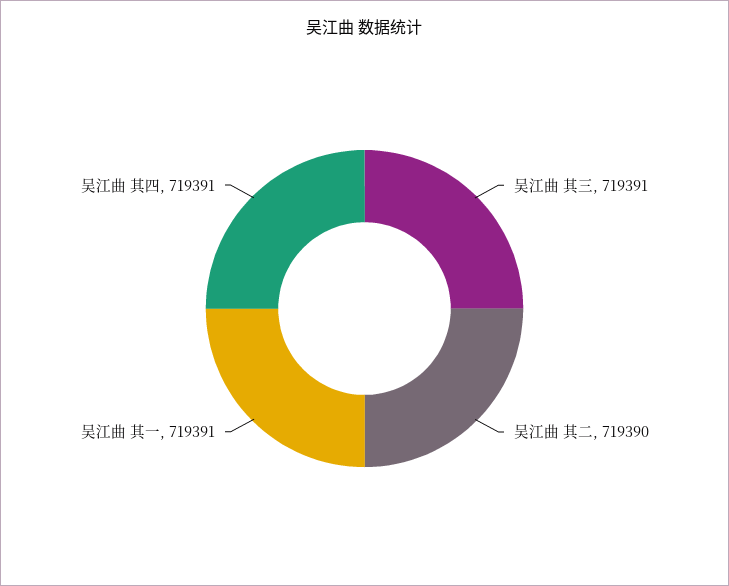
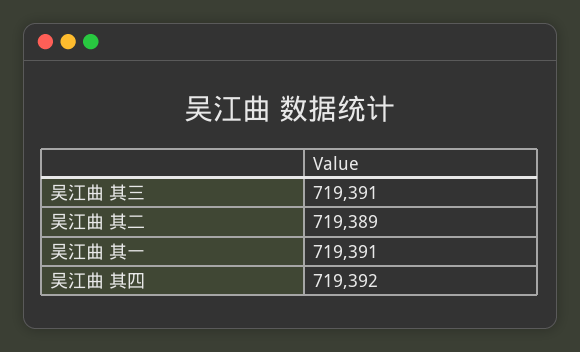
吴江曲 其二: 719390 -> 719389
吴江曲 其四: 719391 -> 719392

